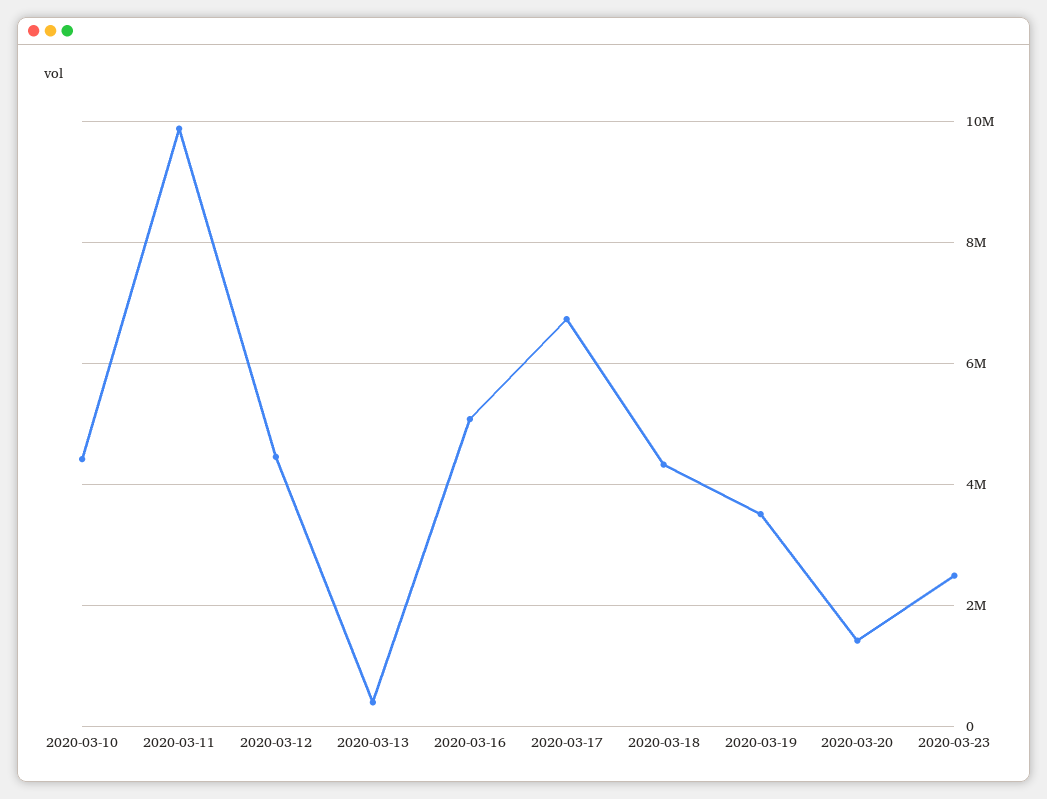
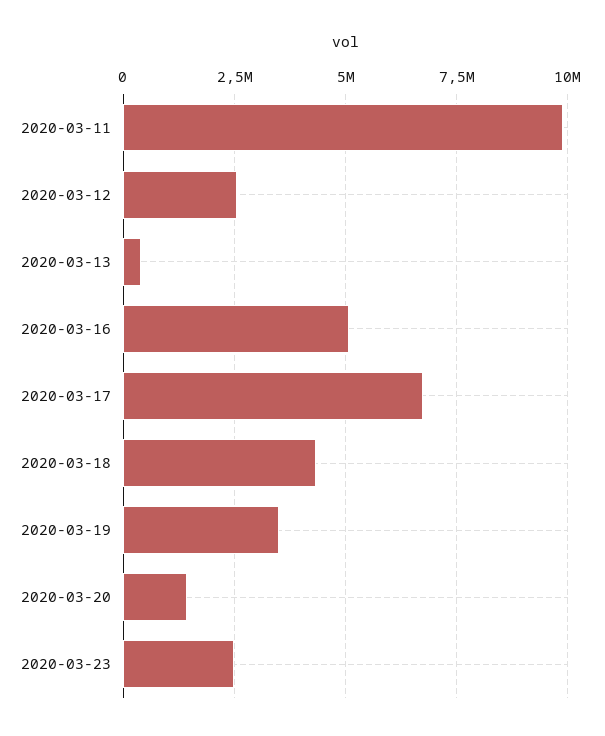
2020-03-10: 4400000 -> none
2020-03-12: 4400000 -> 2500000

